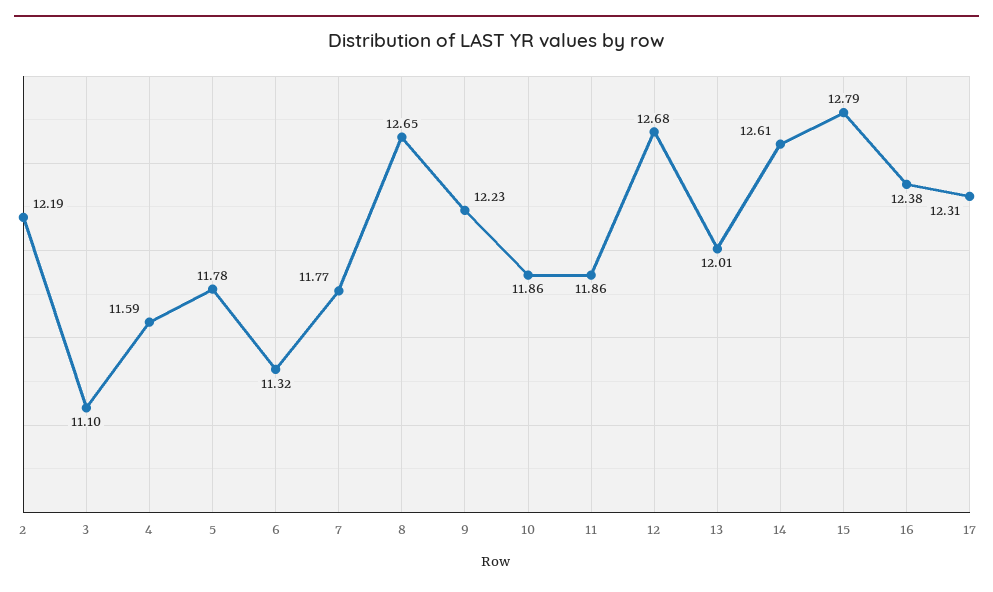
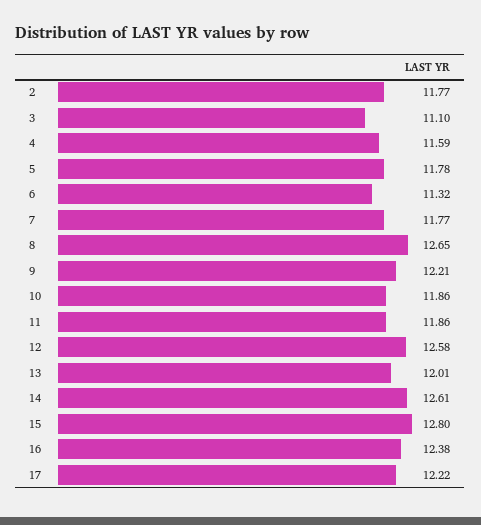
2: 12.19 -> 11.77
9: 12.23 -> 12.21
12: 12.68 -> 12.58
15: 12.79 -> 12.8
17: 12.31 -> 12.22

